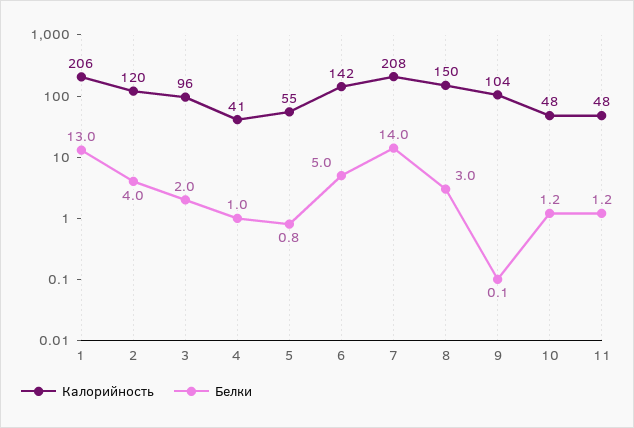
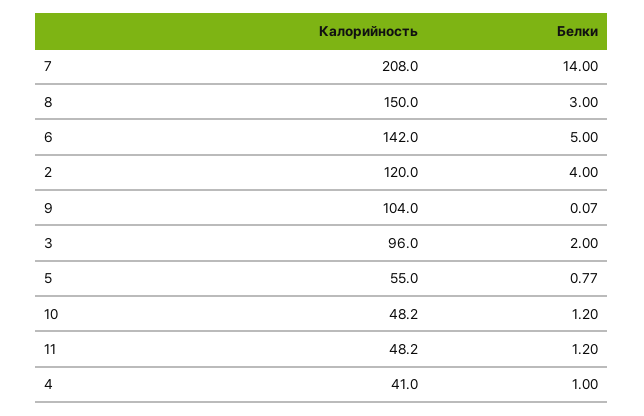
Калорийность, 1: 206 -> none
Белки, 1: 13 -> none

